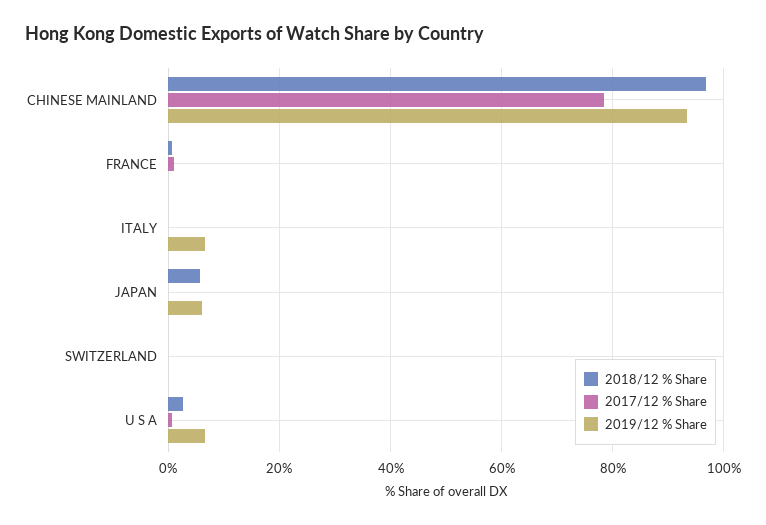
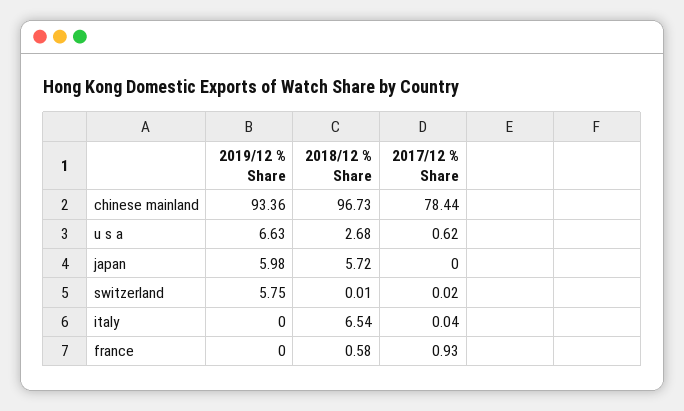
2018/12 % Share, ITALY: 0 -> 6.54
2019/12 % Share, ITALY: 6 -> 0
2019/12 % Share, SWITZERLAND: 0 -> 5.75

